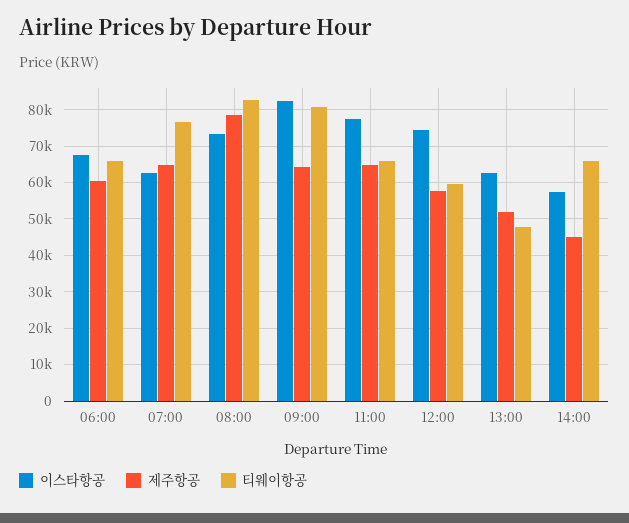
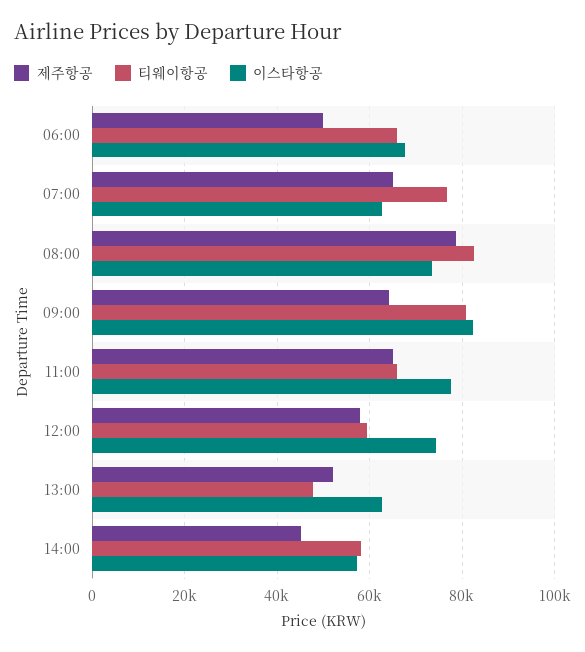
제주항공, 06:00: 60000 -> 50000
티웨이항공, 14:00: 66000 -> 58000

